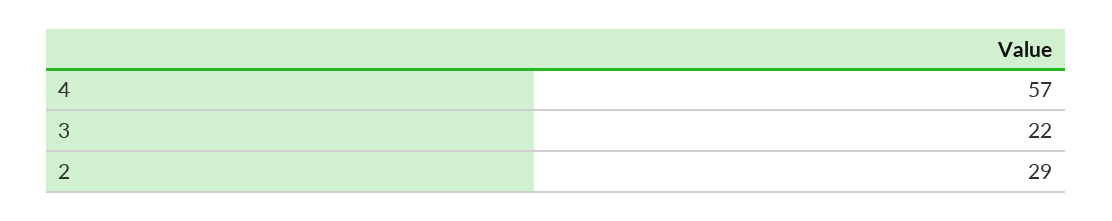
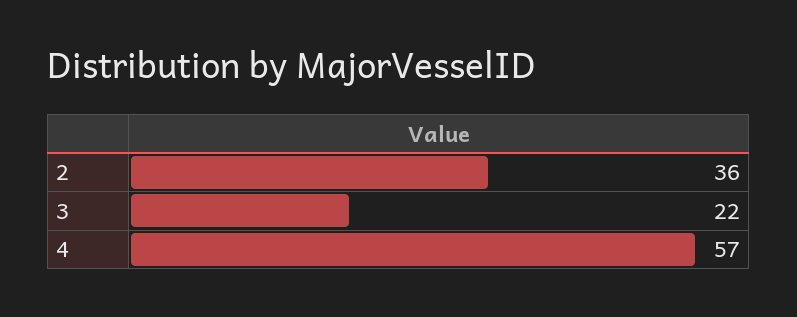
2: 29 -> 36

